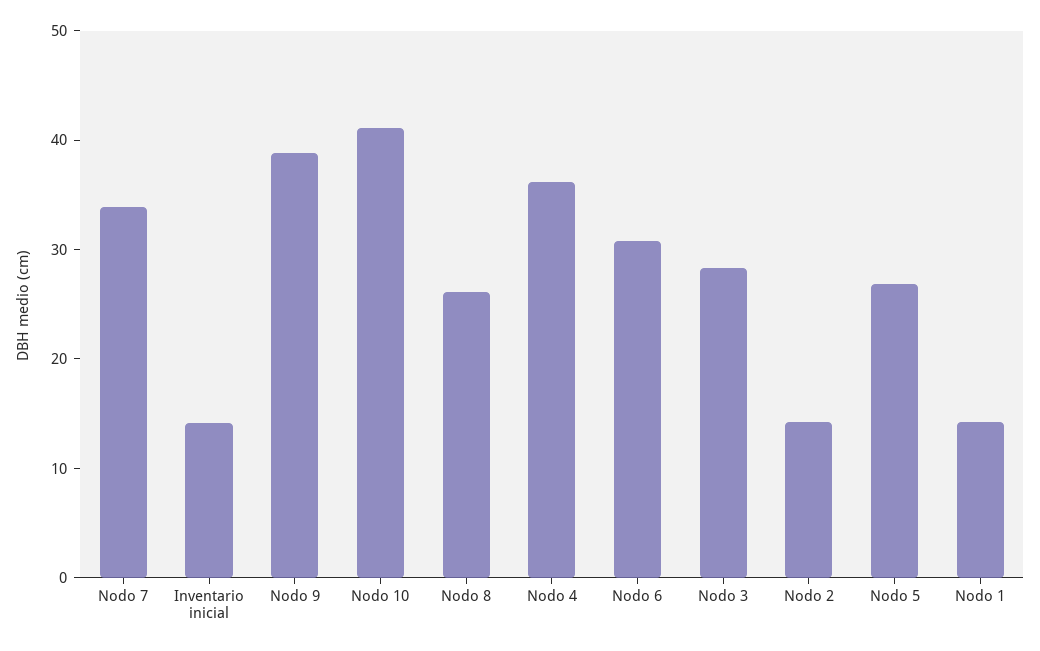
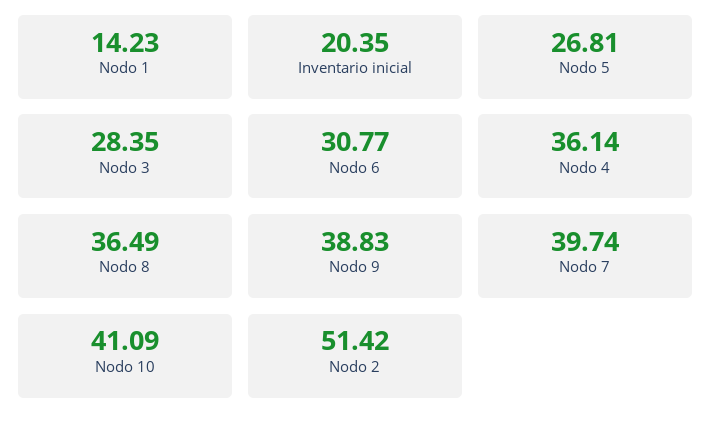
Nodo 7: 34 -> 39.74
Inventario inicial: 14 -> 20.35
Nodo 8: 26 -> 36.49
Nodo 2: 14 -> 51.42

